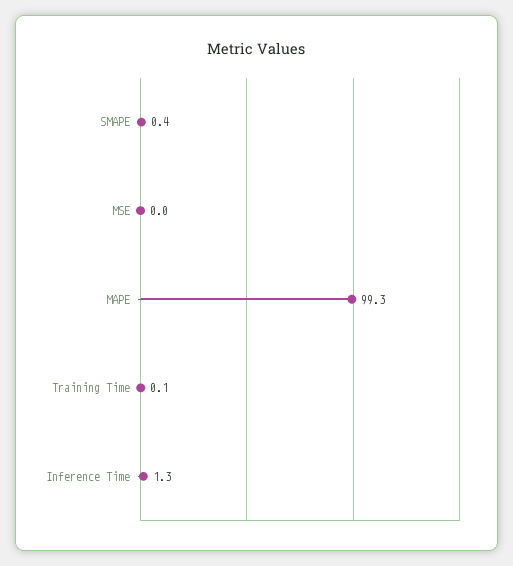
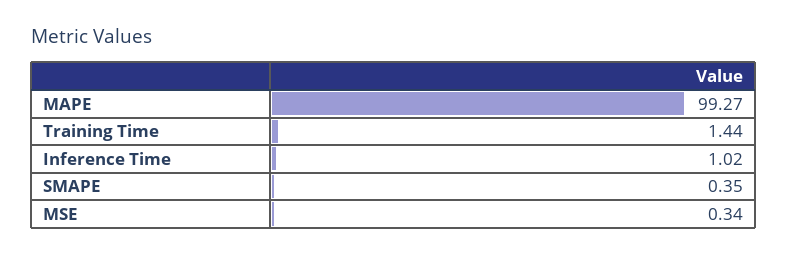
MSE: 0 -> 0.34
Training Time: 0.1 -> 1.44
Inference Time: 1.3 -> 1.02

